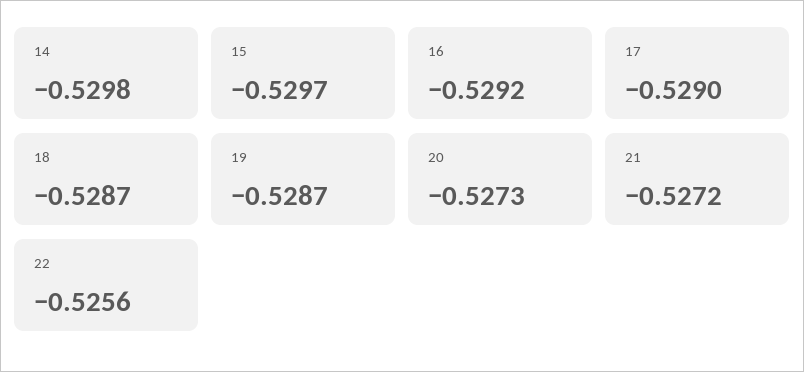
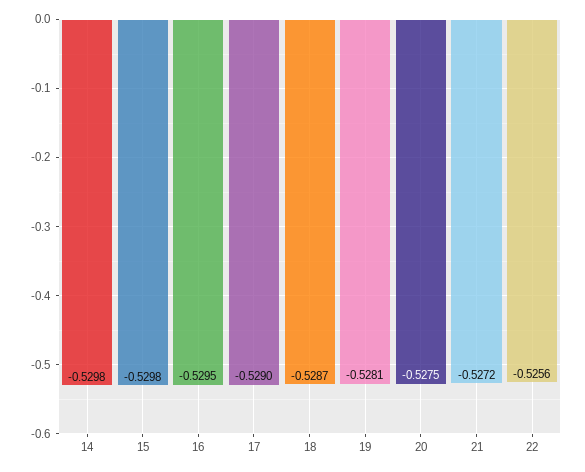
15: -0.5297 -> -0.5298
16: -0.5292 -> -0.5295
19: -0.5287 -> -0.5281
20: -0.5273 -> -0.5275

